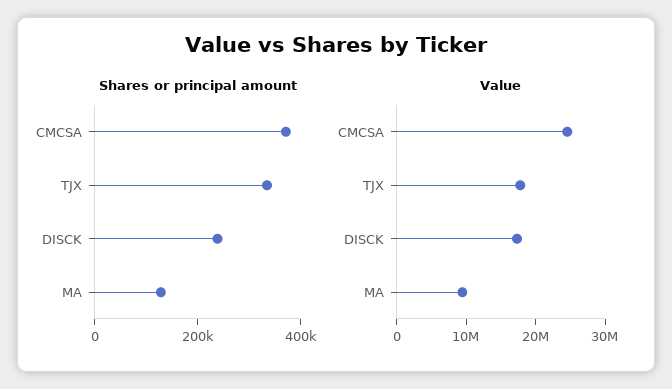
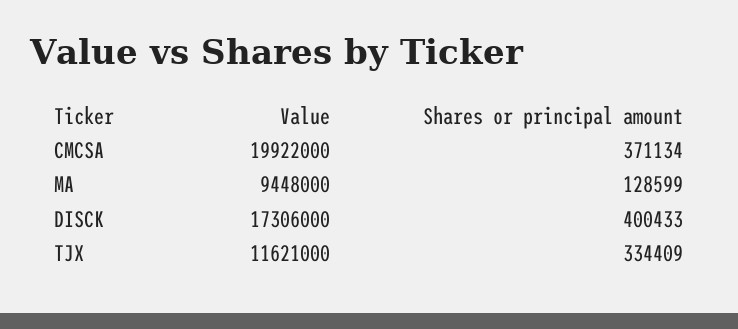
Shares or principal amount, DISCK: 250000 -> 400433
Value, CMCSA: 24000000 -> 19922000
Value, TJX: 18000000 -> 11621000

